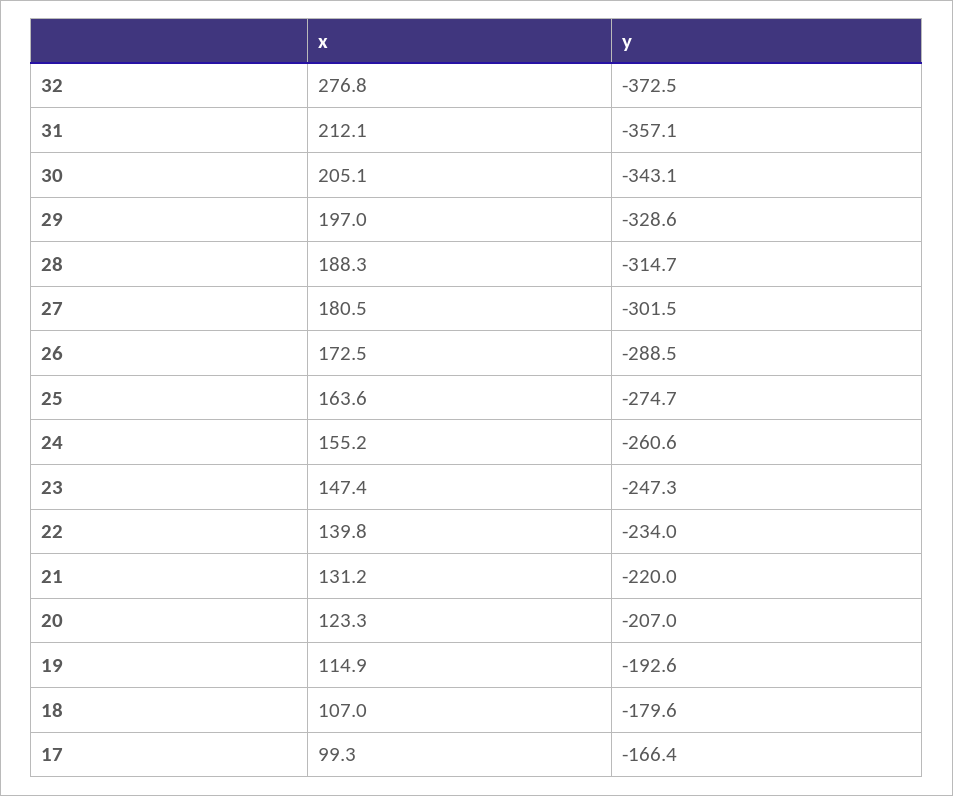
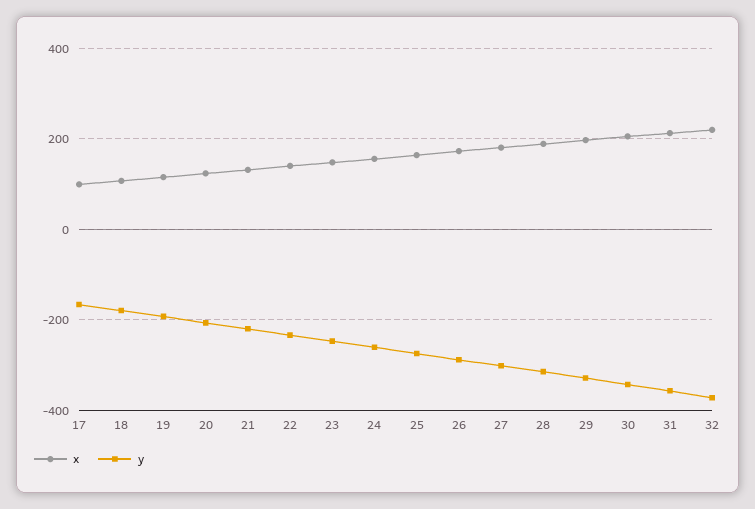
x, 32: 276.8 -> 220

